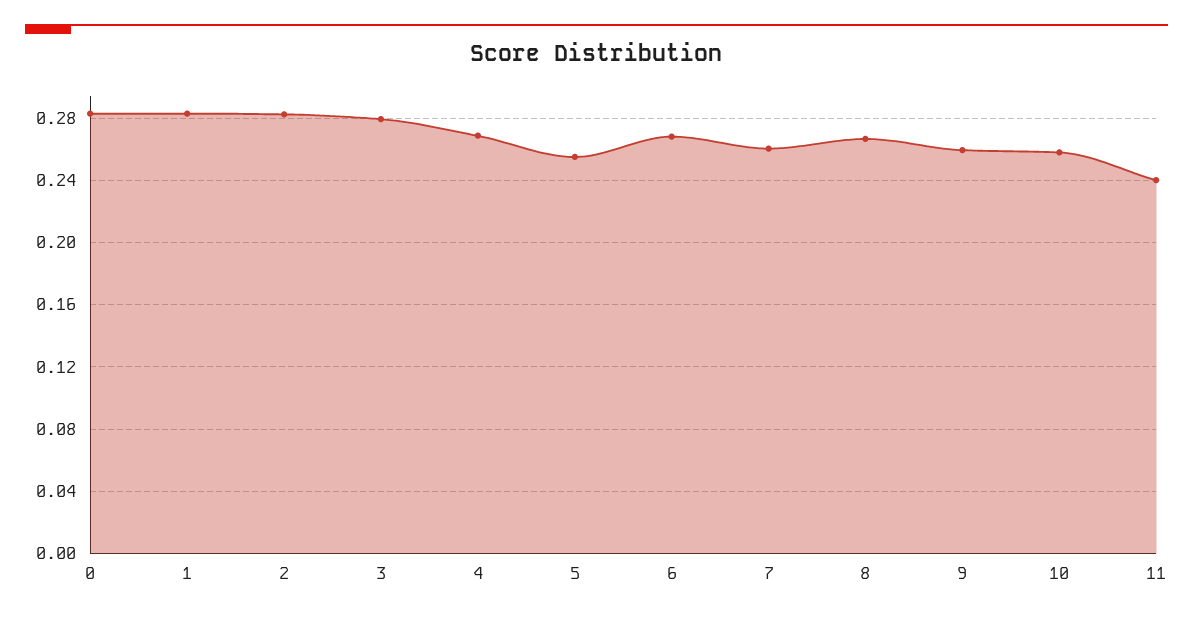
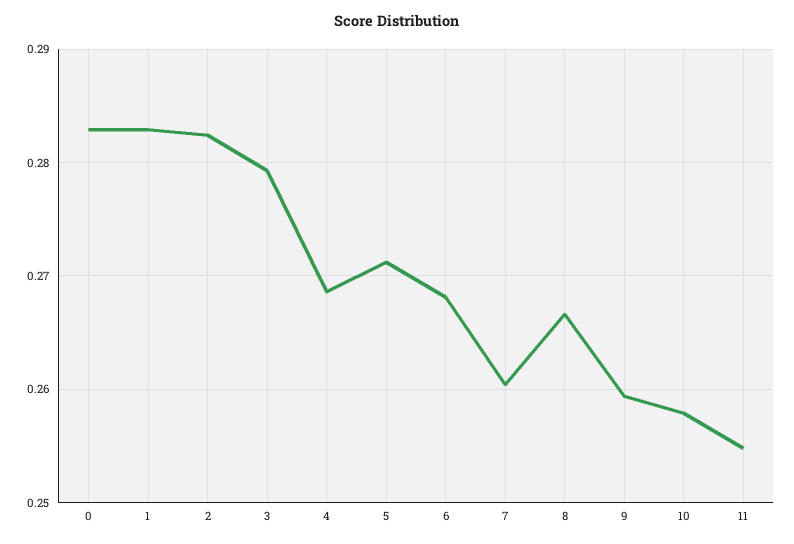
5: 0.255 -> 0.271
11: 0.24 -> 0.255

